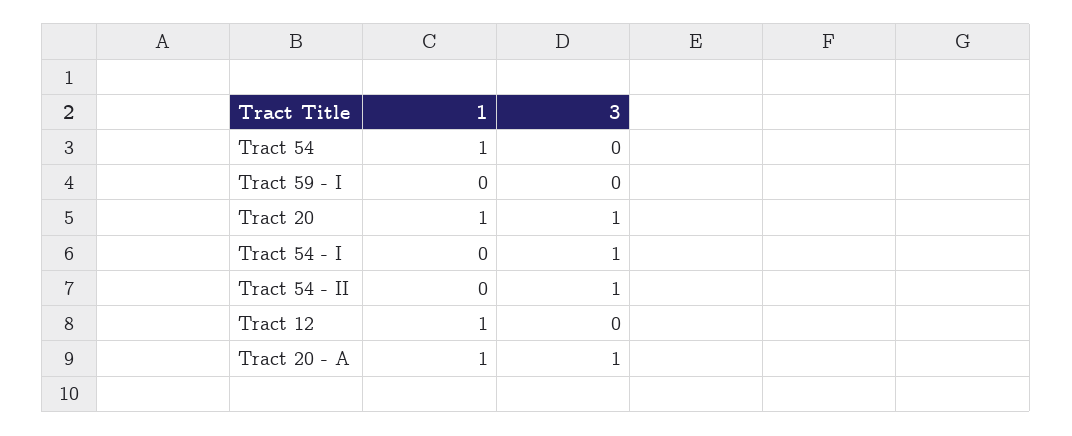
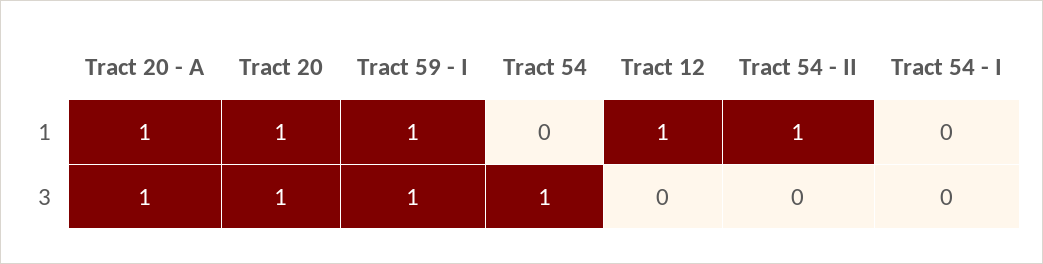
1, Tract 54: 1 -> 0
3, Tract 54: 0 -> 1
1, Tract 59 - I: 0 -> 1
3, Tract 59 - I: 0 -> 1
3, Tract 54 - I: 1 -> 0
1, Tract 54 - II: 0 -> 1
3, Tract 54 - II: 1 -> 0

